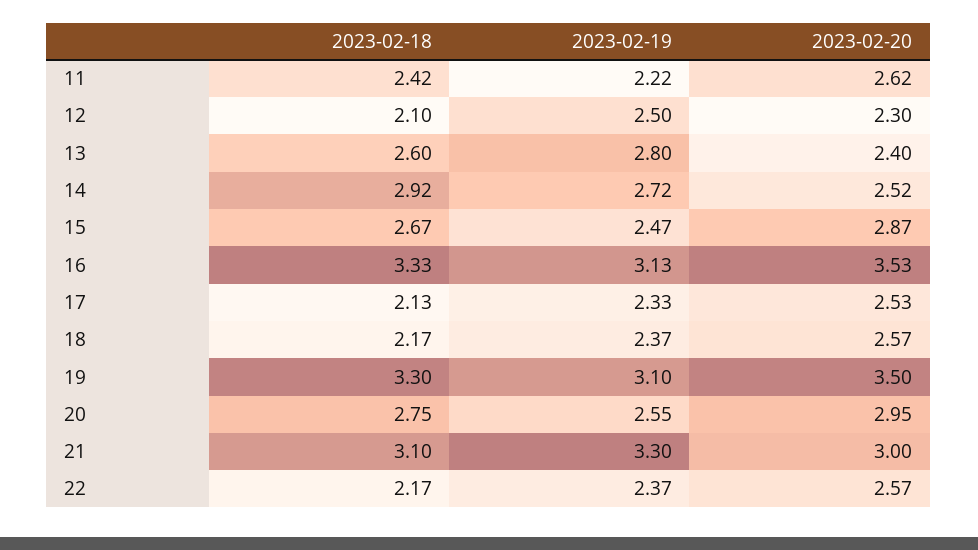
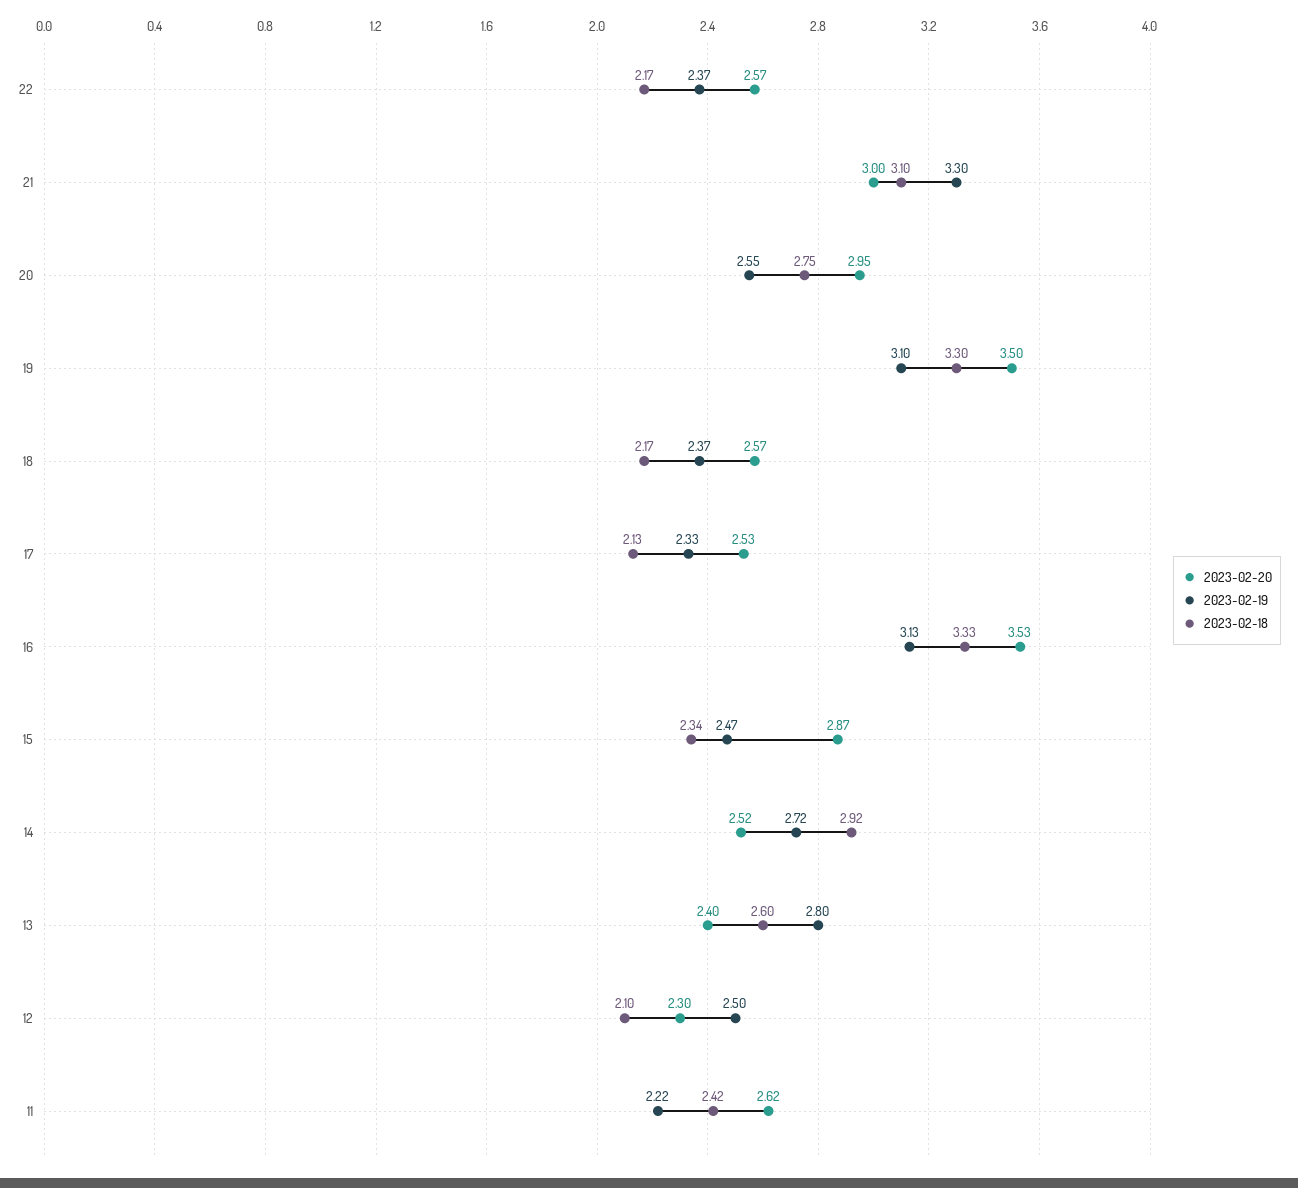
2023-02-18, 15: 2.67 -> 2.34

